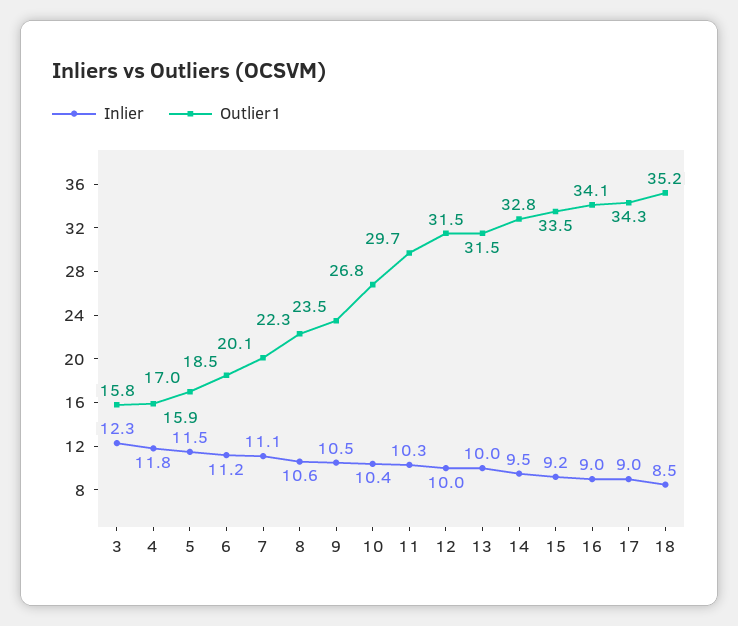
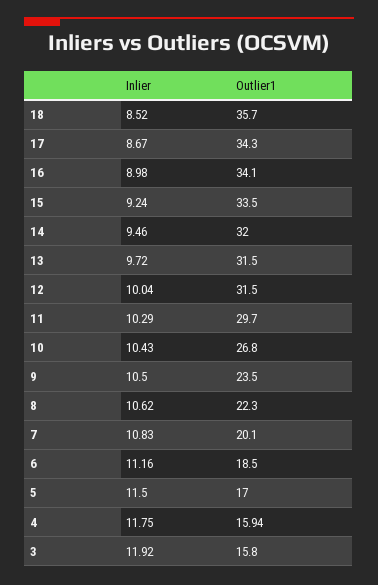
Inlier, 3: 12.3 -> 11.92
Inlier, 7: 11.1 -> 10.83
Inlier, 13: 10 -> 9.72
Outlier1, 14: 32.8 -> 32
Inlier, 17: 9 -> 8.67
Outlier1, 18: 35.2 -> 35.7

